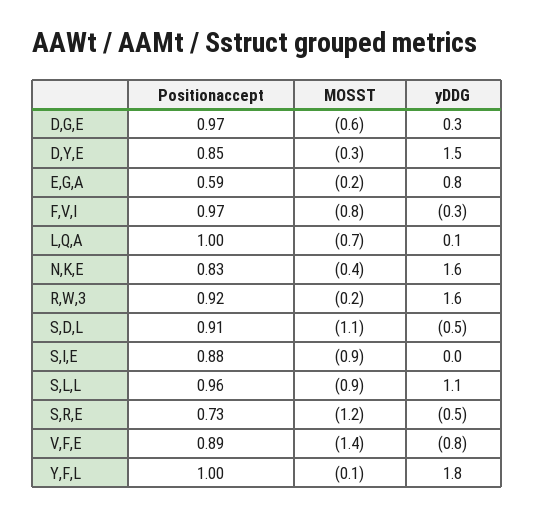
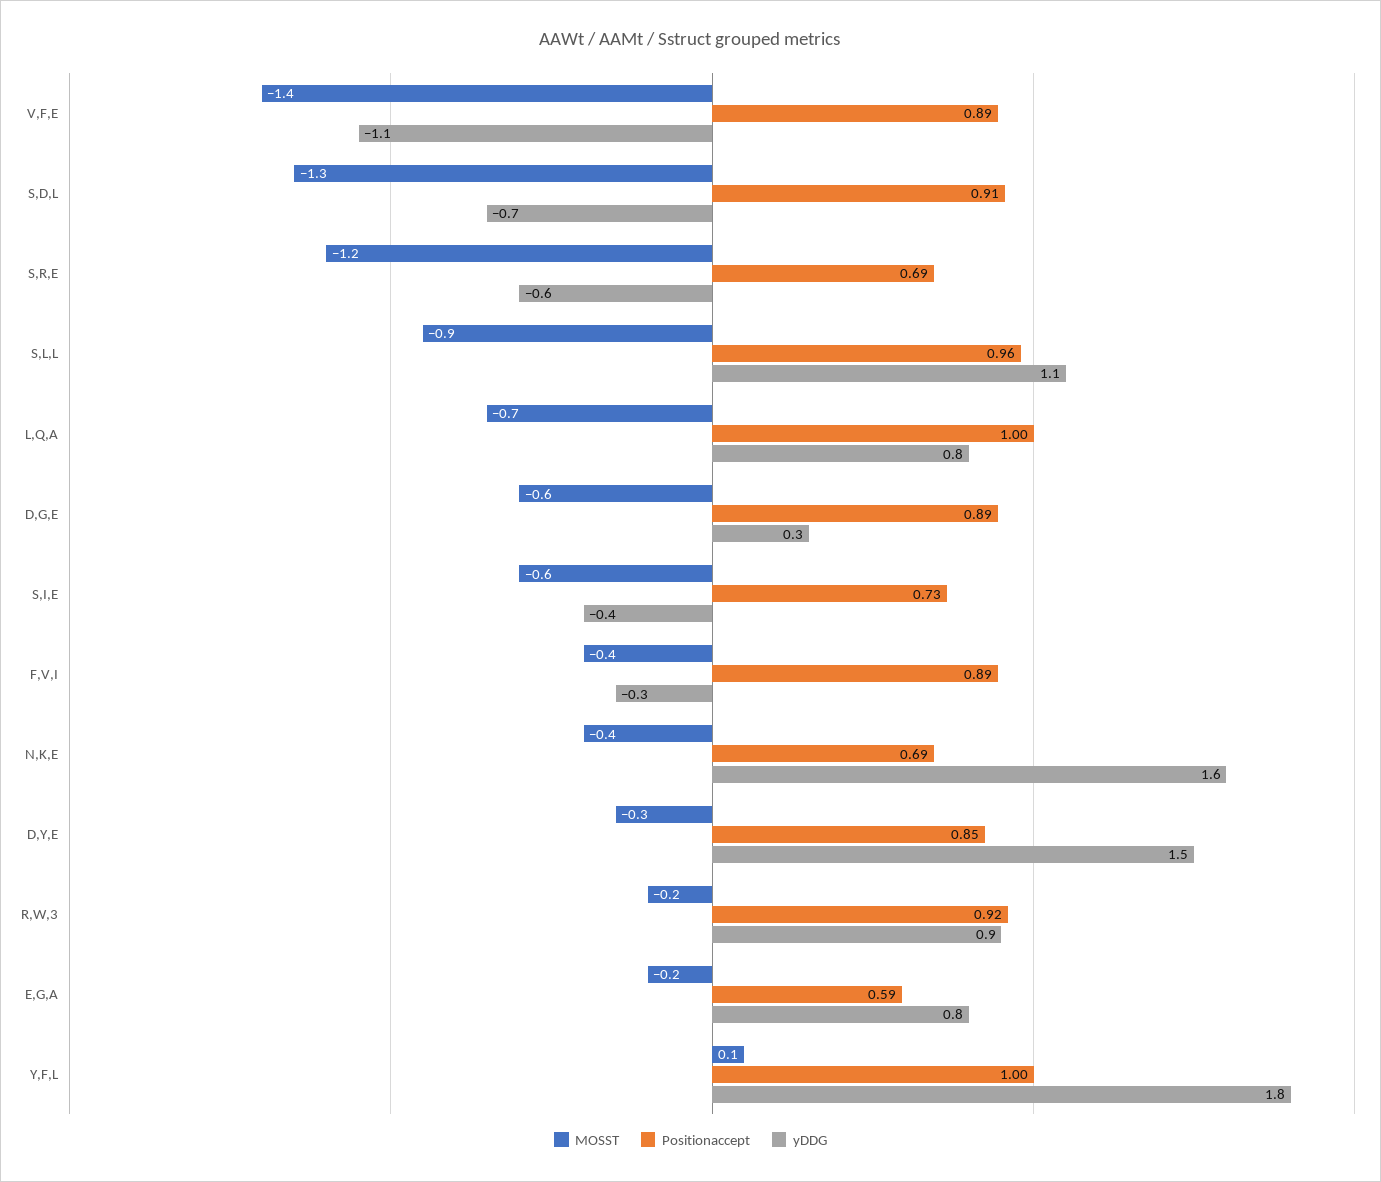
Positionaccept, D,G,E: 0.97 -> 0.89
Positionaccept, F,V,I: 0.97 -> 0.89
MOSST, F,V,I: -0.8 -> -0.4
yDDG, L,Q,A: 0.1 -> 0.8
Positionaccept, N,K,E: 0.83 -> 0.69
yDDG, R,W,3: 1.6 -> 0.9
MOSST, S,D,L: -1.1 -> -1.3
yDDG, S,D,L: -0.5 -> -0.7
Positionaccept, S,I,E: 0.88 -> 0.73
MOSST, S,I,E: -0.9 -> -0.6
yDDG, S,I,E: 0 -> -0.4
Positionaccept, S,R,E: 0.73 -> 0.69
yDDG, S,R,E: -0.5 -> -0.6
yDDG, V,F,E: -0.8 -> -1.1
MOSST, Y,F,L: -0.1 -> 0.1

